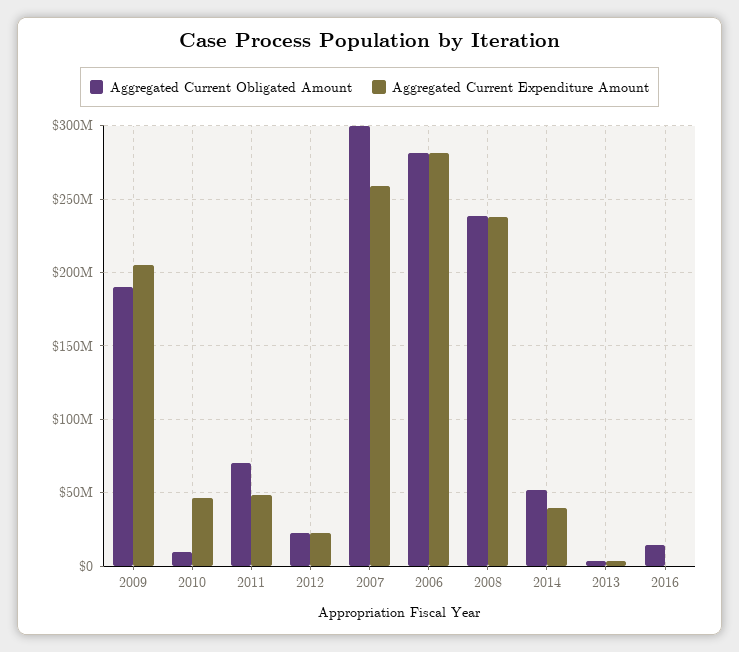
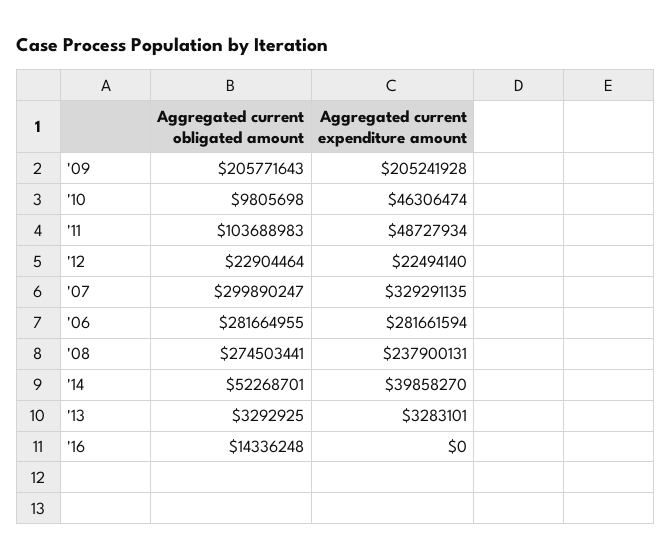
Aggregated Current Obligated Amount, 2009: 190000000 -> 205771643
Aggregated Current Obligated Amount, 2011: 70000000 -> 103688983
Aggregated Current Expenditure Amount, 2007: 260000000 -> 329291135
Aggregated Current Obligated Amount, 2008: 240000000 -> 274503441

